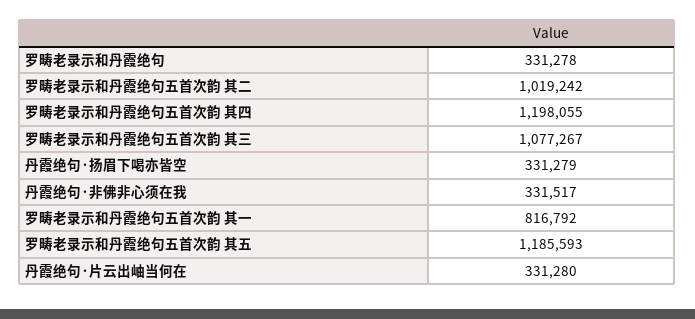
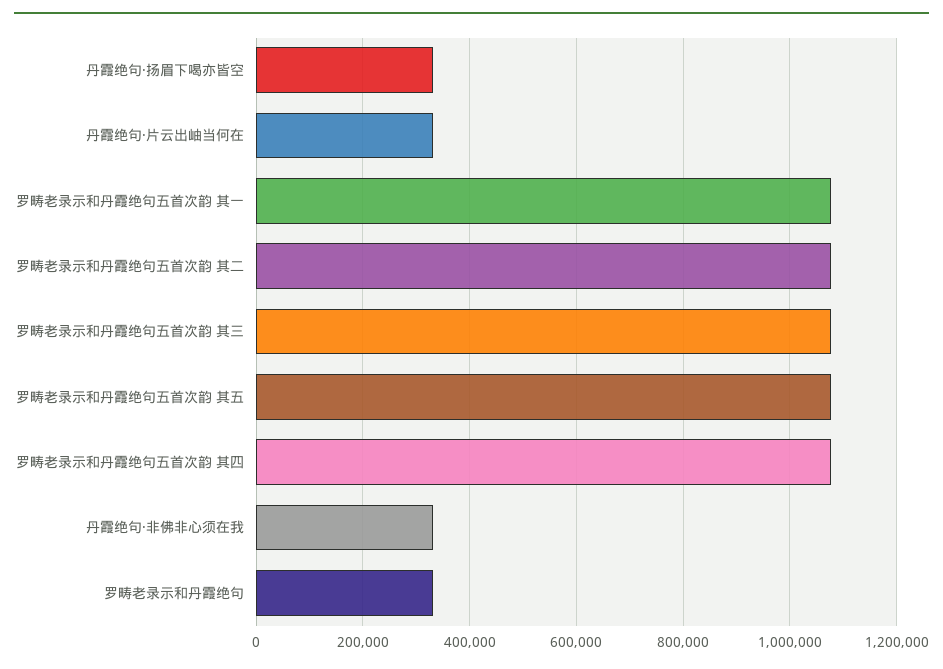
罗畴老录示和丹霞绝句五首次韵 其二: 1019242 -> 1080000
罗畴老录示和丹霞绝句五首次韵 其四: 1198055 -> 1080000
罗畴老录示和丹霞绝句五首次韵 其一: 816792 -> 1080000
罗畴老录示和丹霞绝句五首次韵 其五: 1185593 -> 1080000

